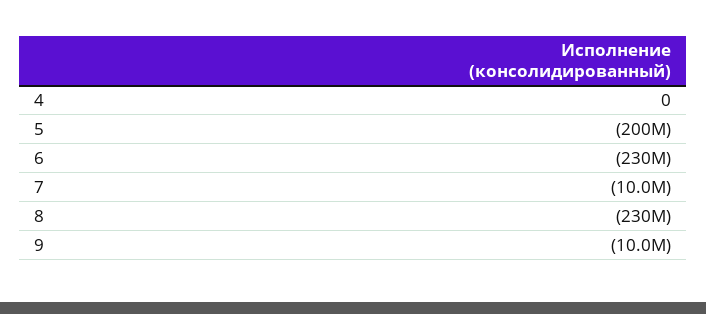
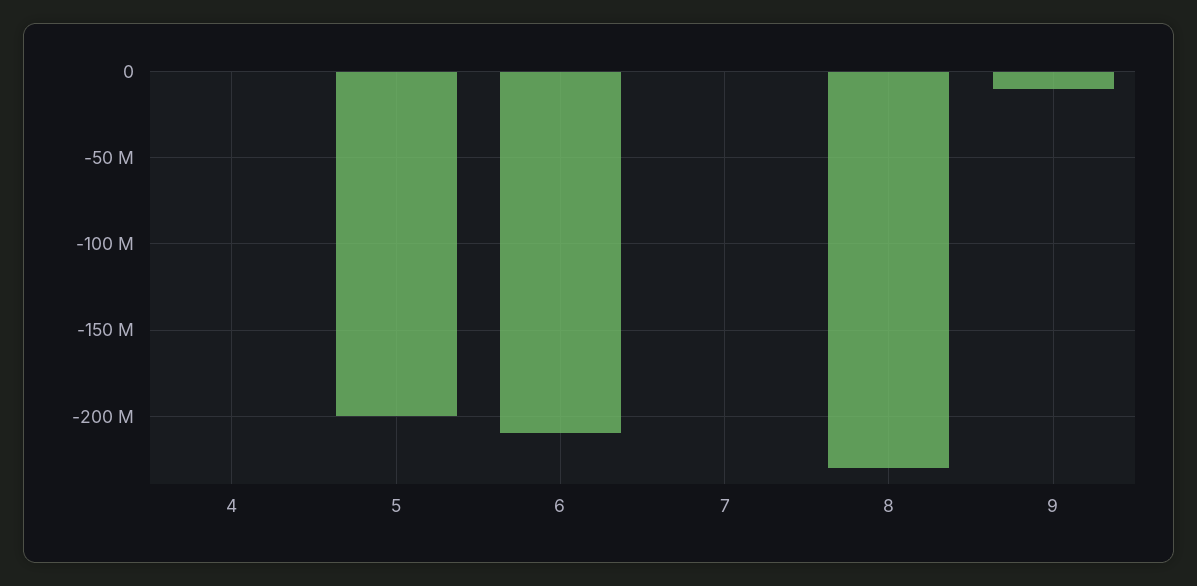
6: -230000000 -> -210000000
7: -10000000 -> 0

